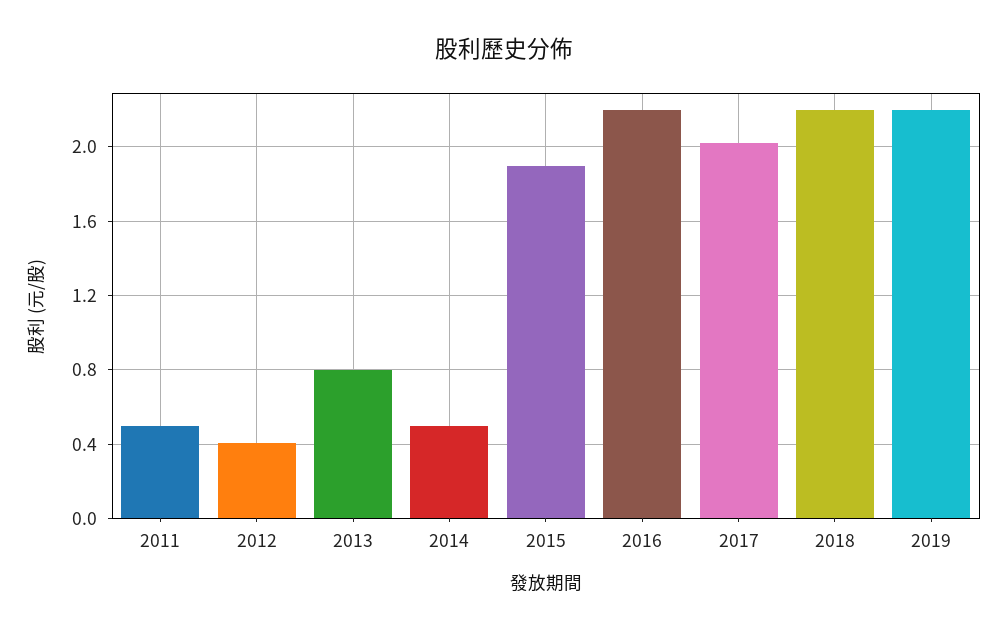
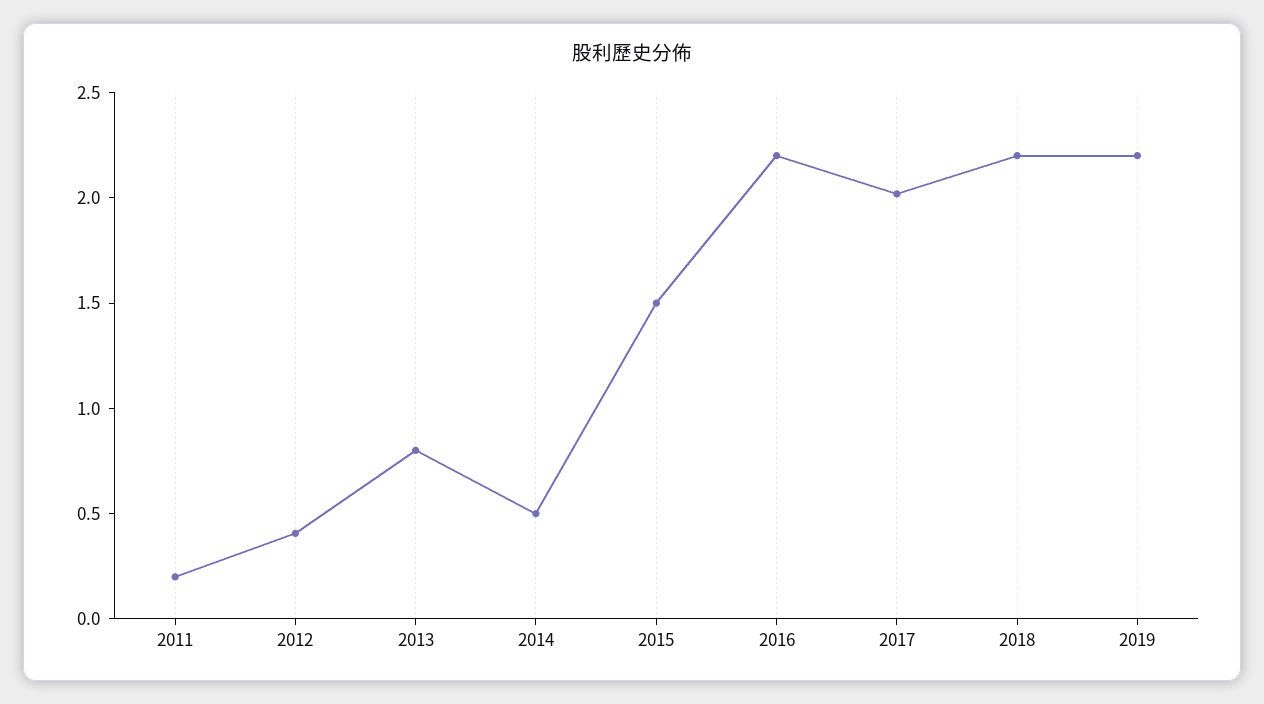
2011: 0.5 -> 0.2
2015: 1.9 -> 1.5

